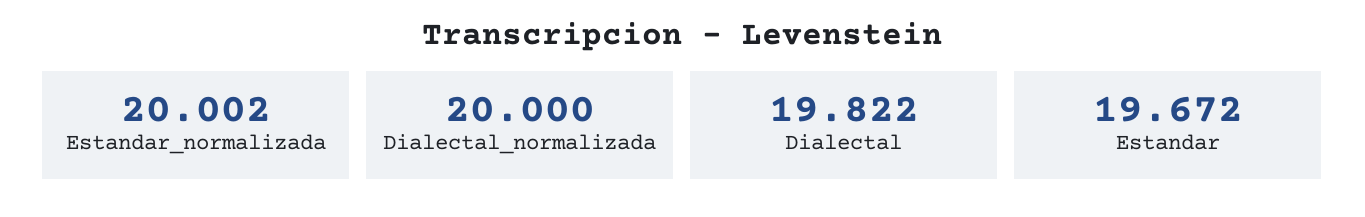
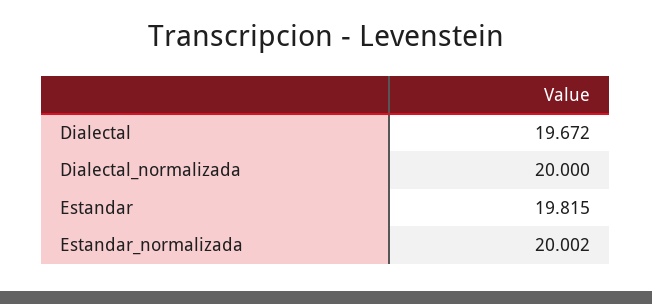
Dialectal: 19.822 -> 19.672
Estandar: 19.672 -> 19.815

